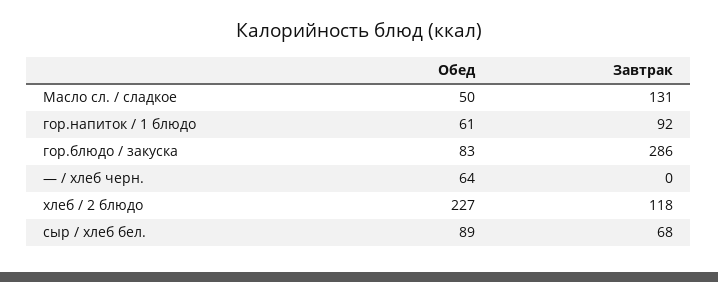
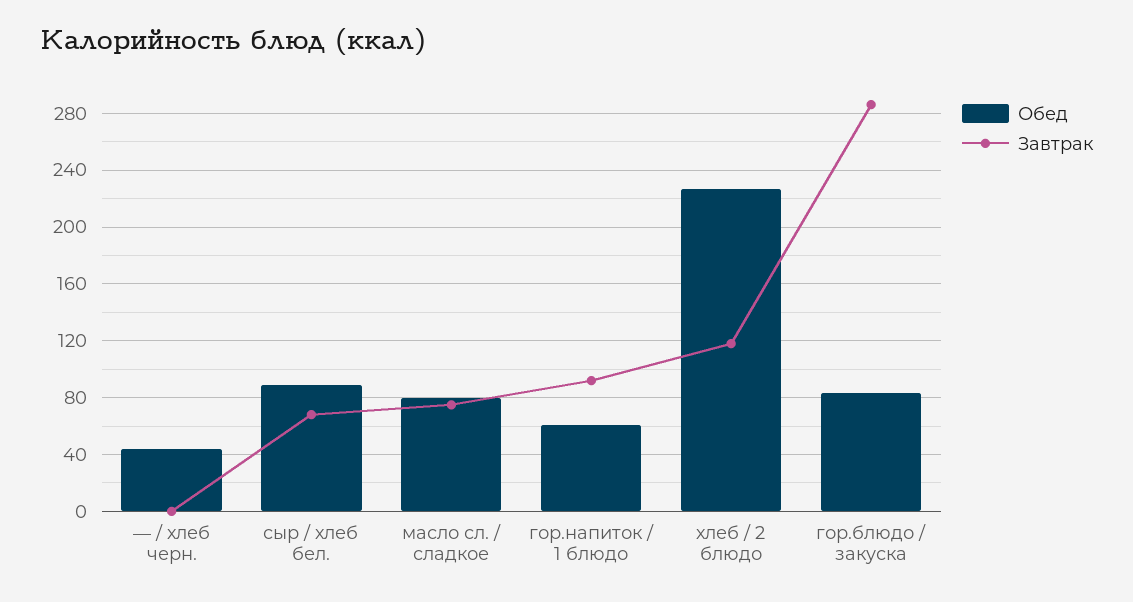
Обед, Масло сл. / сладкое: 50 -> 80
Завтрак, Масло сл. / сладкое: 131 -> 75
Обед, — / хлеб черн.: 64 -> 45

